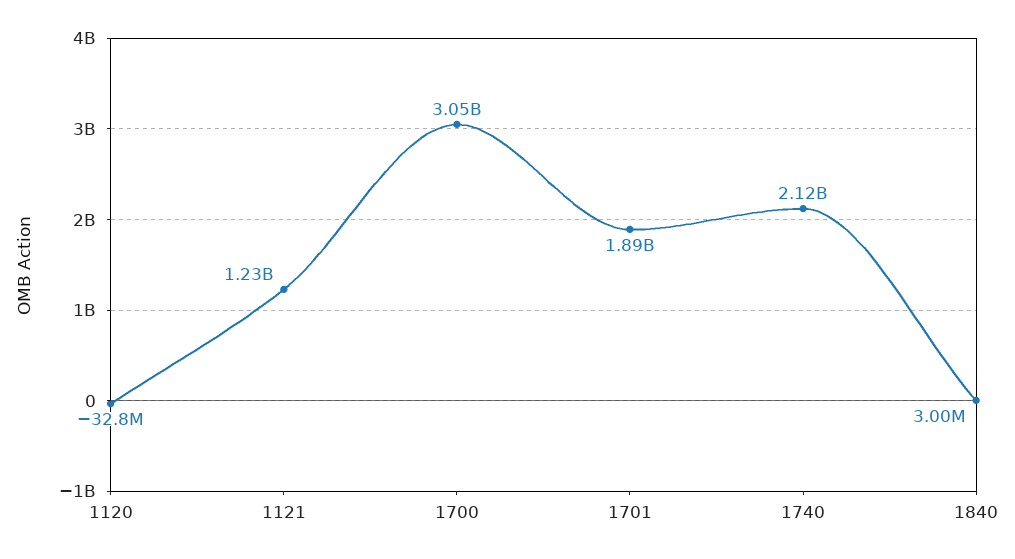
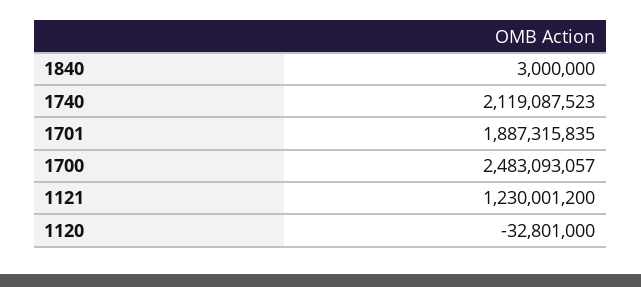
1700: 3050000000 -> 2483093057

